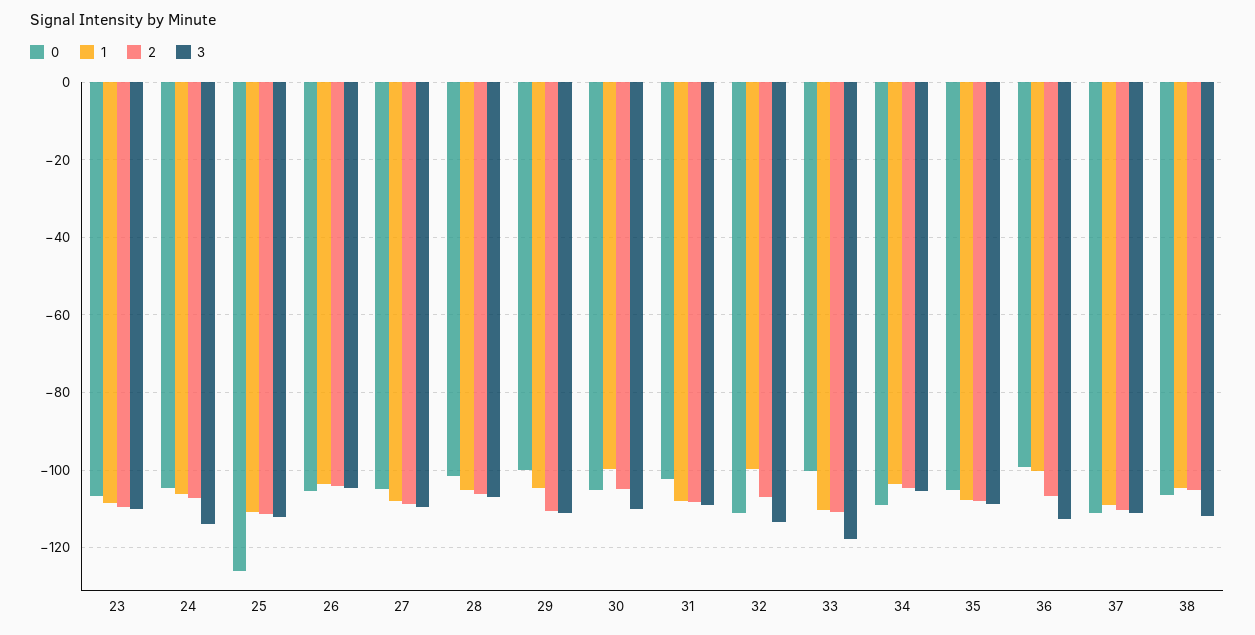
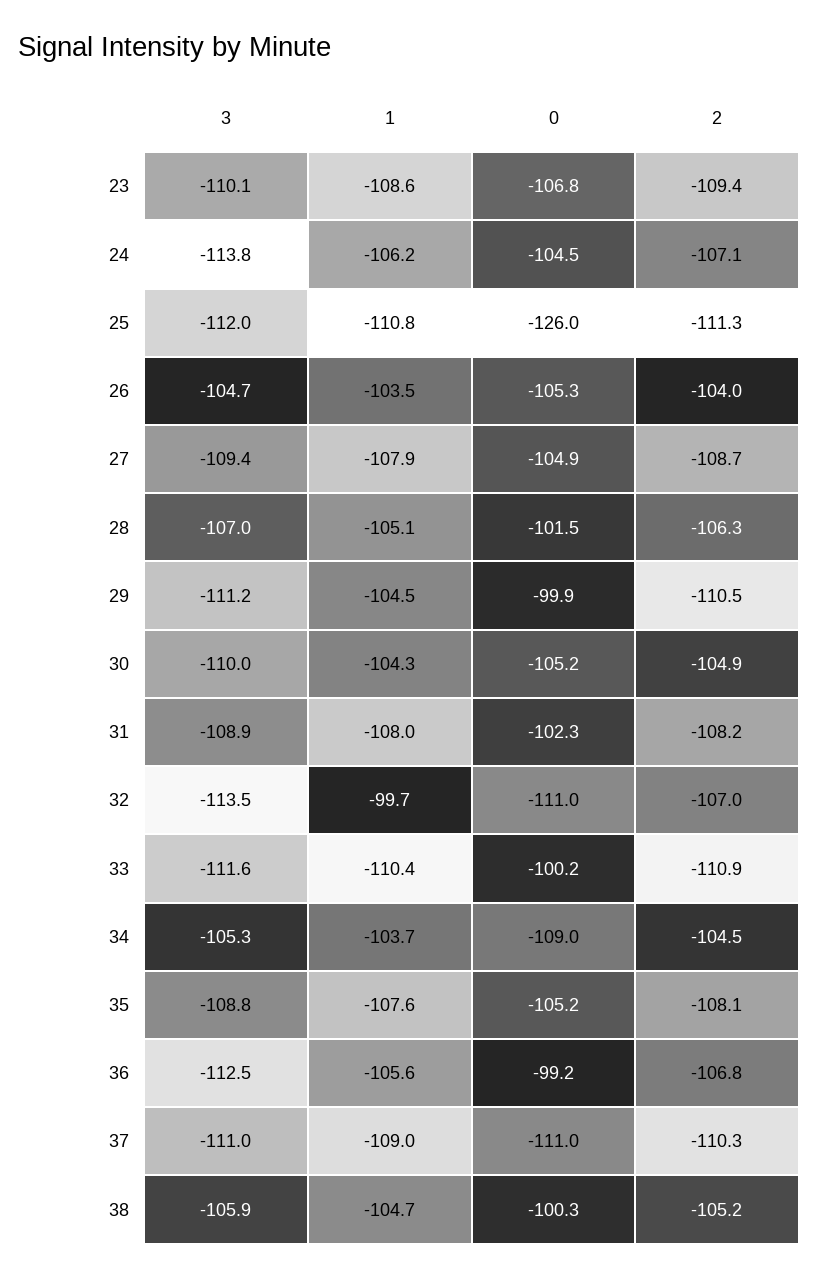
1, 30: -100 -> -104.3
3, 33: -118 -> -111.6
1, 36: -100 -> -105.6
0, 38: -106 -> -100.3
3, 38: -112 -> -105.9

